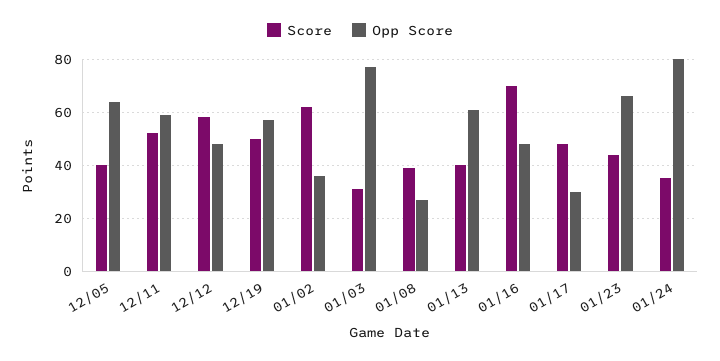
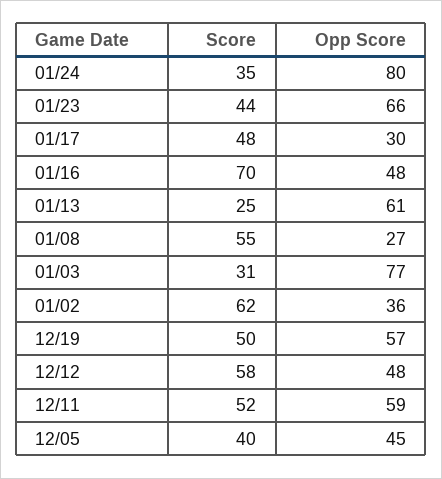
Opp Score, 12/05: 65 -> 45
Score, 01/08: 40 -> 55
Score, 01/13: 40 -> 25

